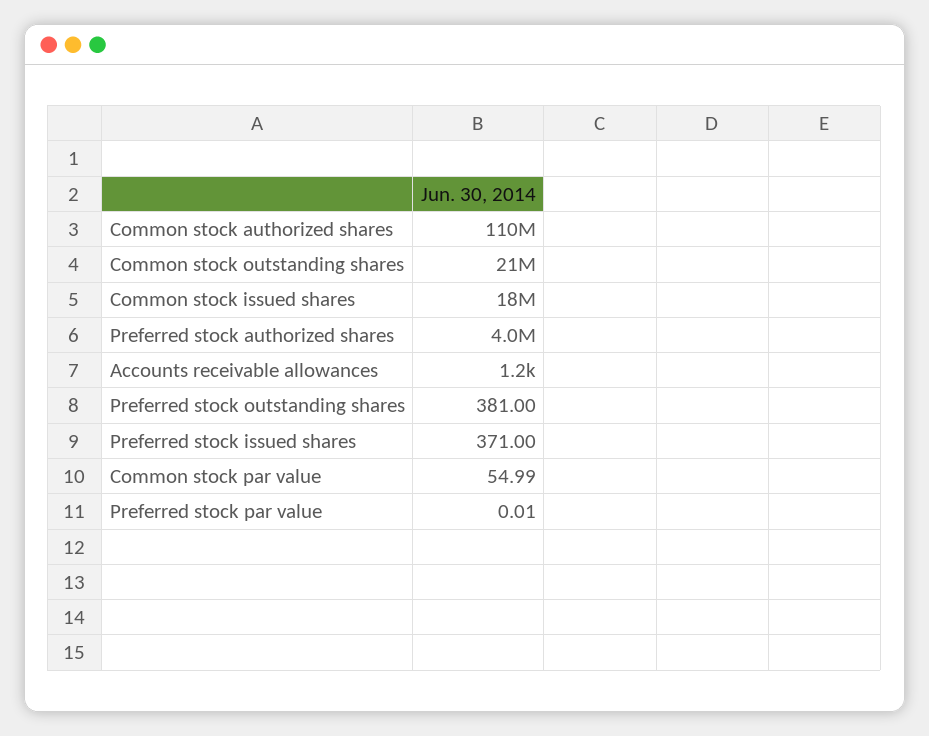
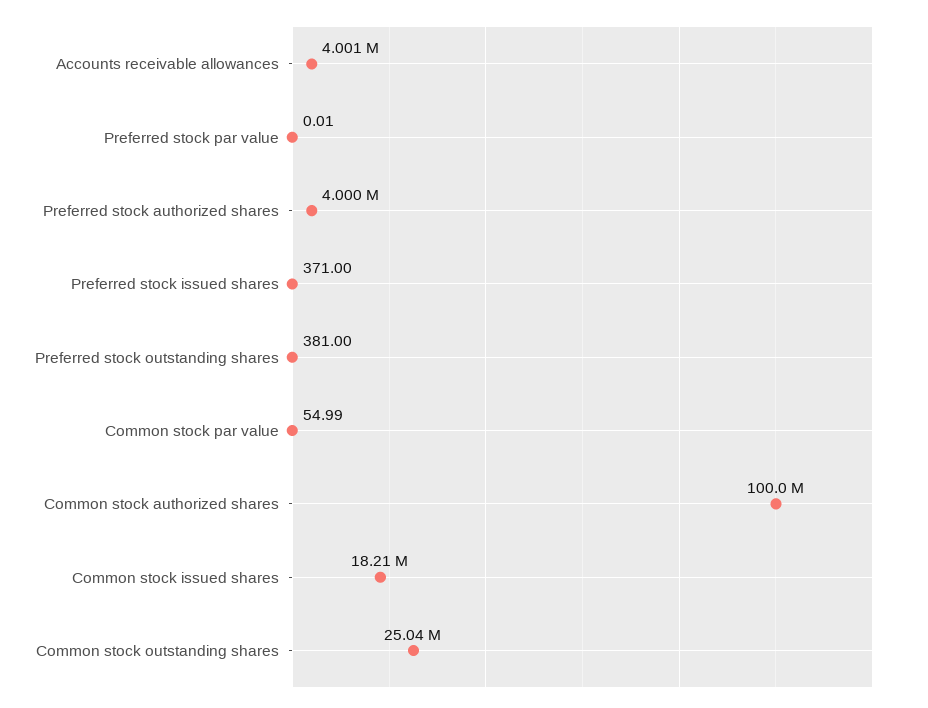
Common stock authorized shares: 110000000 -> 100000000
Common stock outstanding shares: 21000000 -> 25040000
Accounts receivable allowances: 1200 -> 4001000

